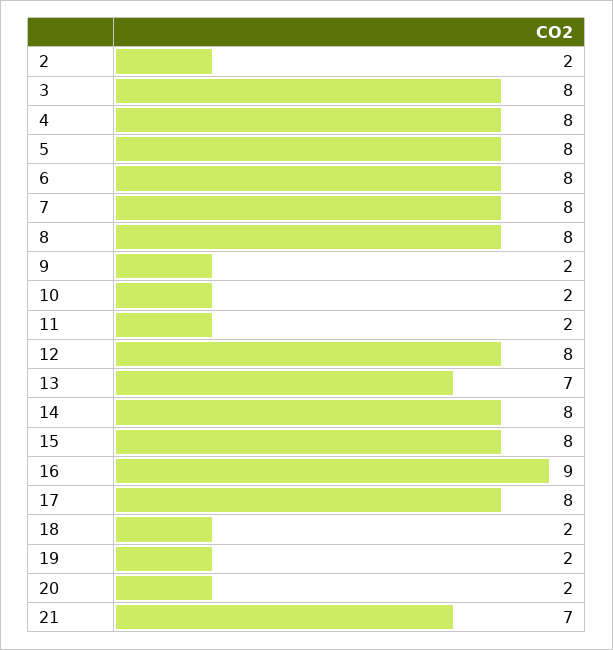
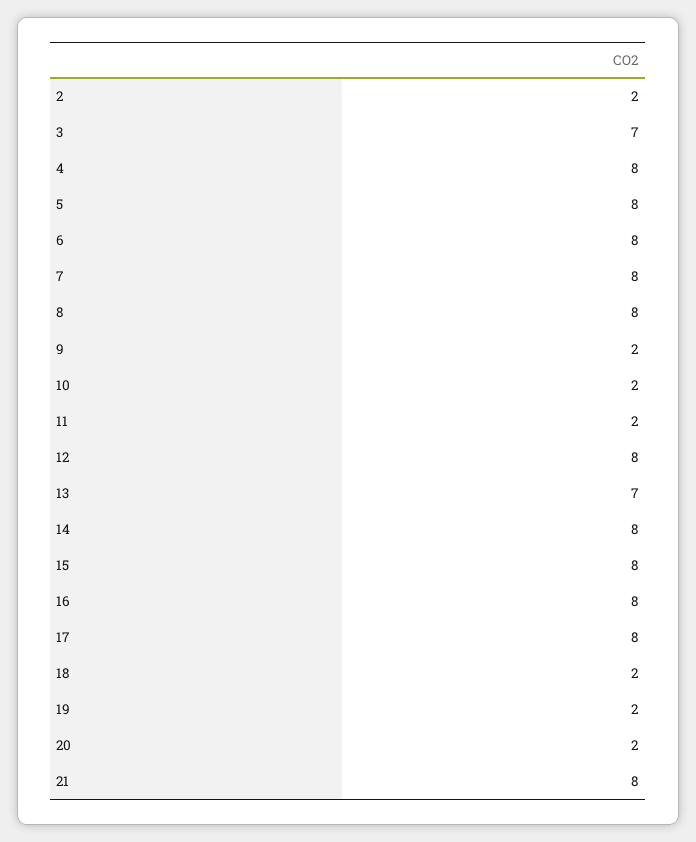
3: 8 -> 7
16: 9 -> 8
21: 7 -> 8

